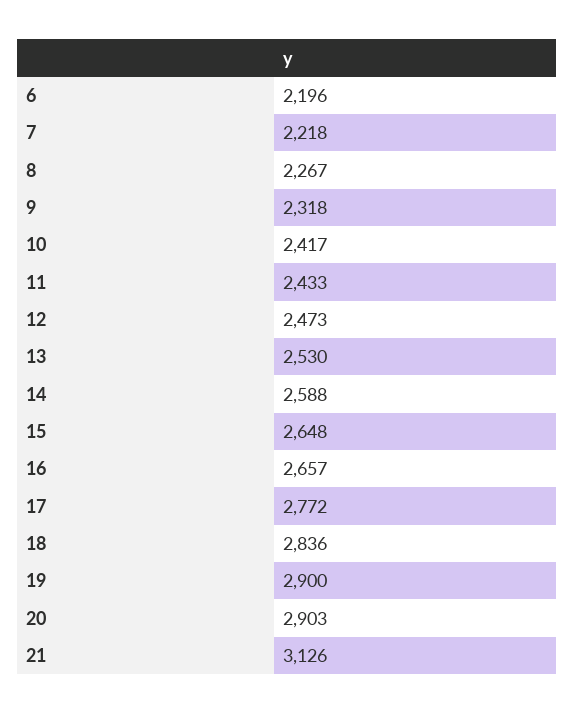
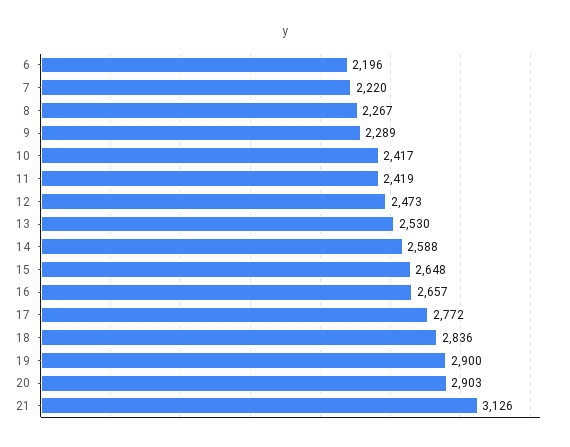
7: 2218 -> 2220
9: 2318 -> 2289
11: 2433 -> 2419

